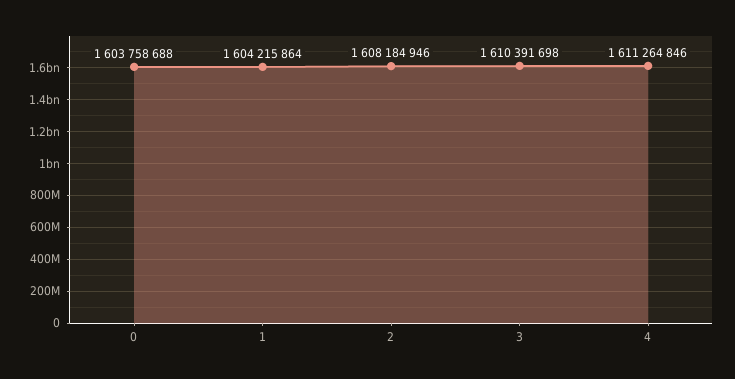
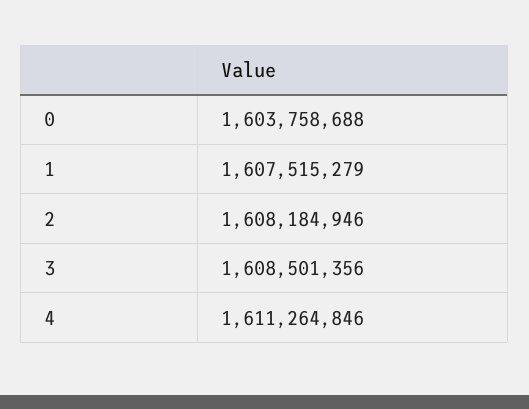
1: 1604215864 -> 1607515279
3: 1610391698 -> 1608501356

